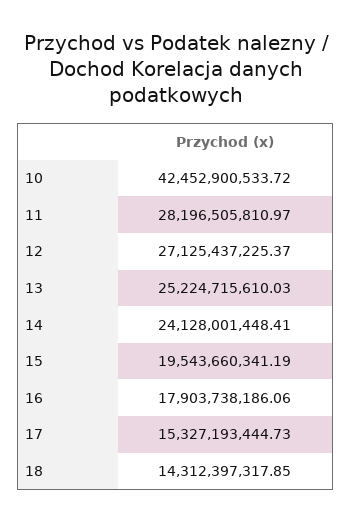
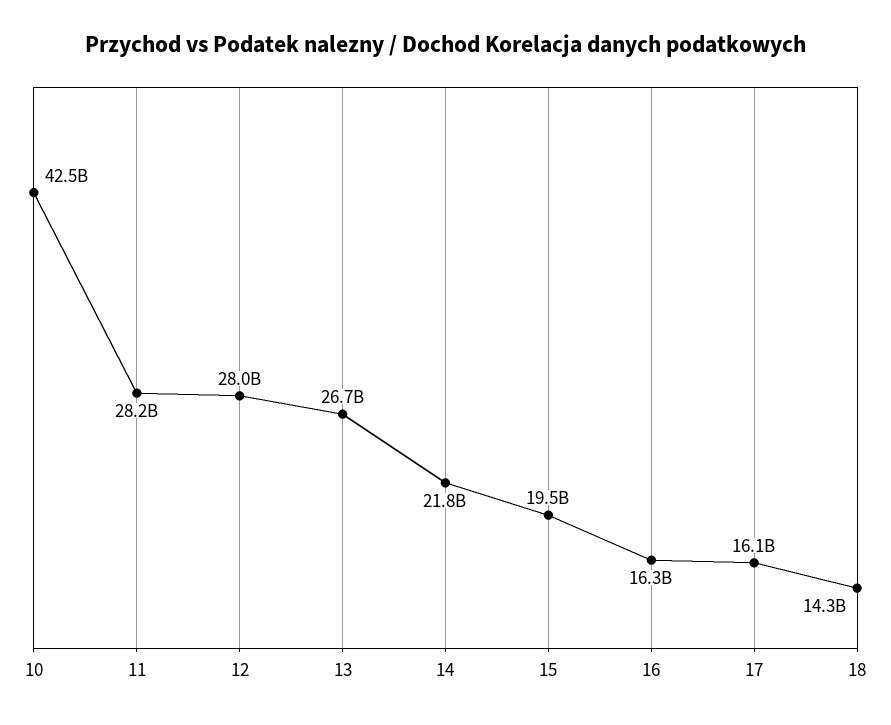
12: 27125437225.37 -> 28000000000
13: 25224715610.03 -> 26700000000
14: 24128001448.41 -> 21800000000
16: 17903738186.06 -> 16300000000
17: 15327193444.73 -> 16100000000

